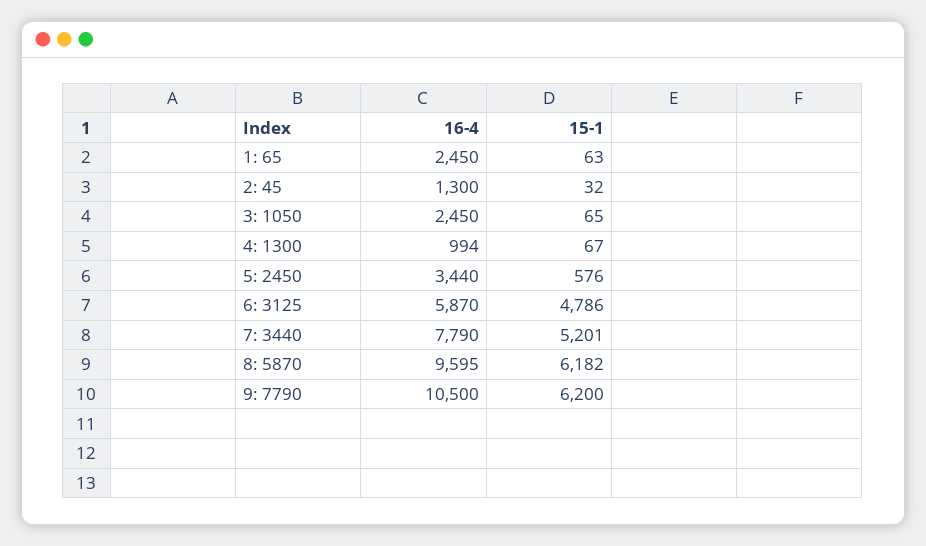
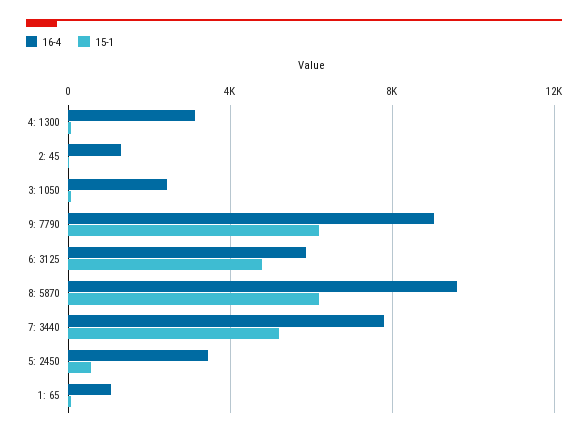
16-4, 1: 65: 2450 -> 1000
16-4, 4: 1300: 994 -> 3000
16-4, 9: 7790: 10500 -> 9000

